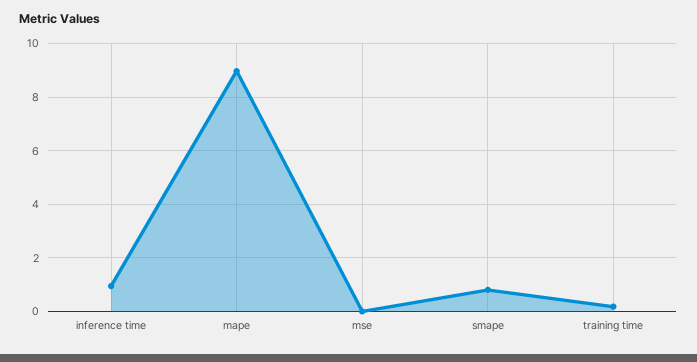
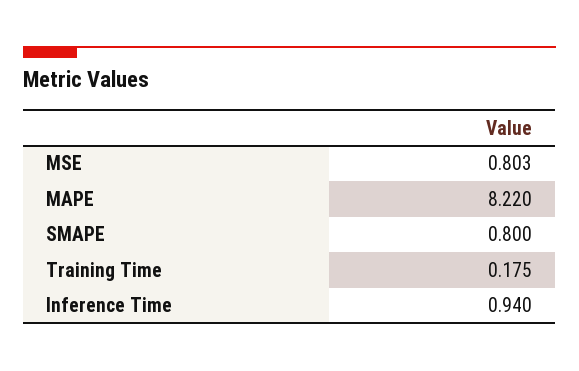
mape: 9 -> 8.22
mse: 0 -> 0.803

